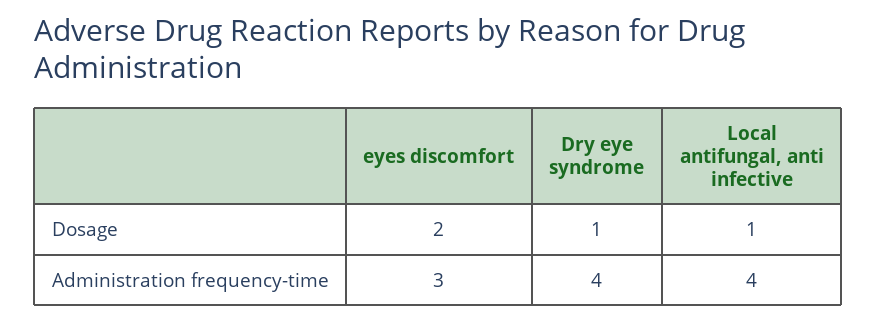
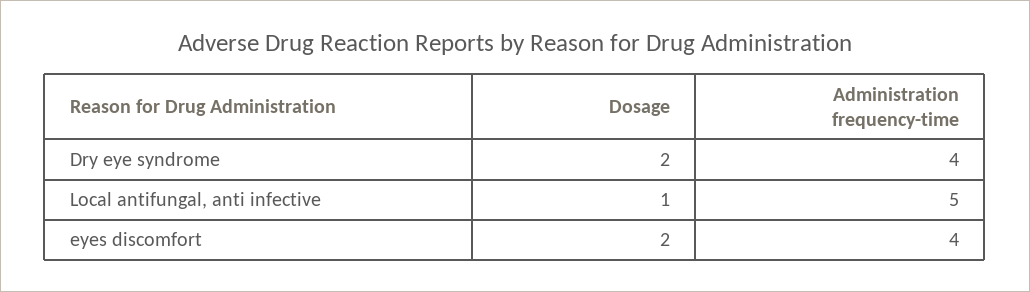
Dry eye syndrome, Dosage: 1 -> 2
eyes discomfort, Administration frequency-time: 3 -> 4
Local antifungal, anti infective, Administration frequency-time: 4 -> 5

